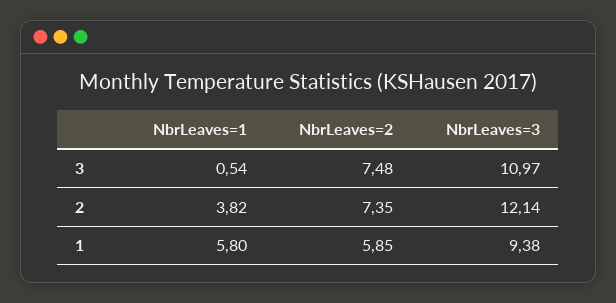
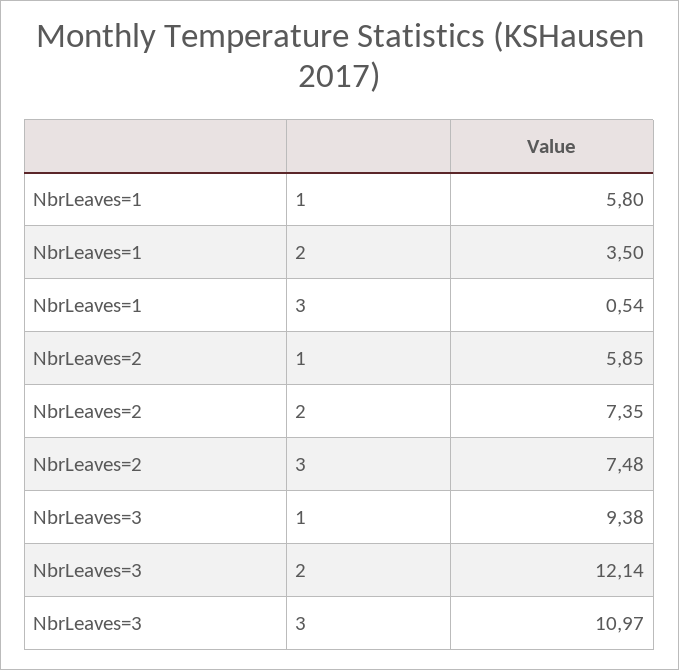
NbrLeaves=1, 2: 3.82 -> 3.5

